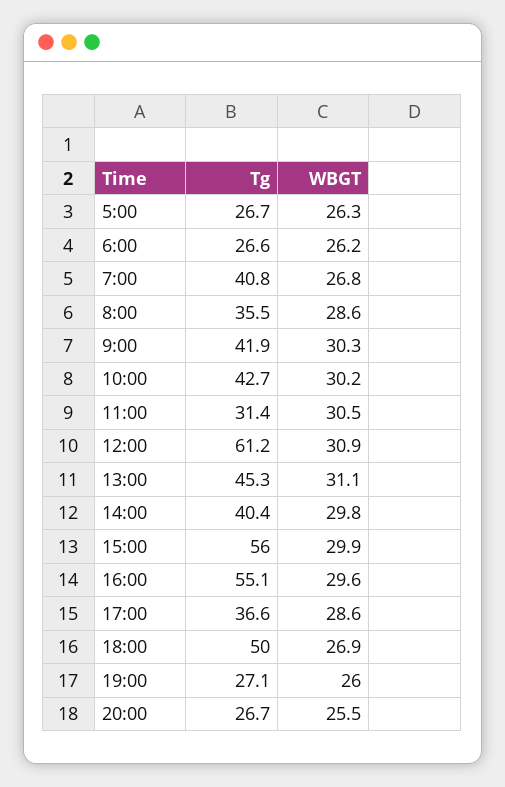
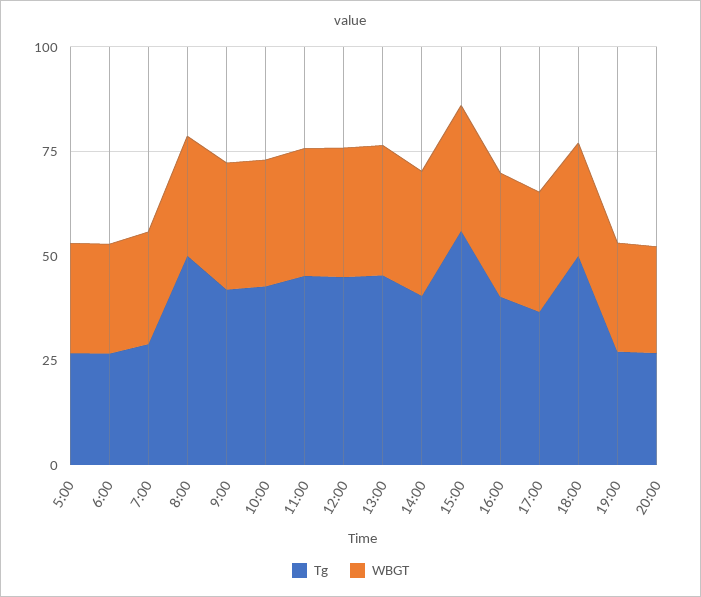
Tg, 7:00: 40.8 -> 30
Tg, 8:00: 35.5 -> 50
Tg, 11:00: 31.4 -> 45
Tg, 12:00: 61.2 -> 45
Tg, 16:00: 55.1 -> 40

